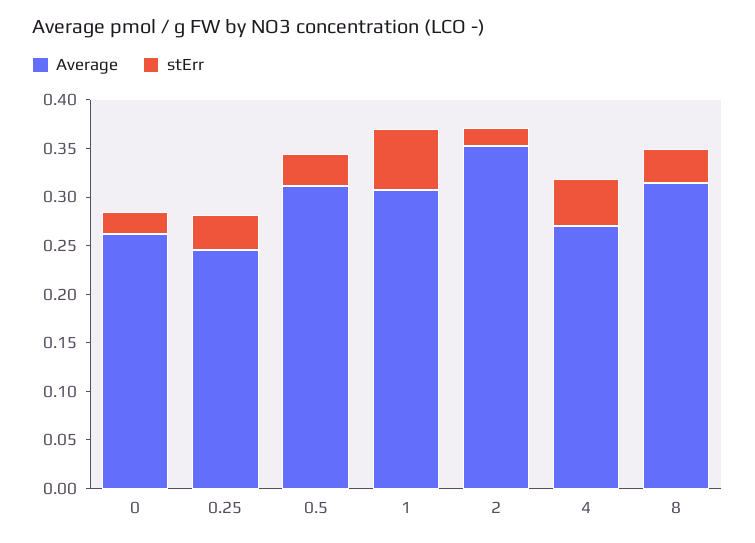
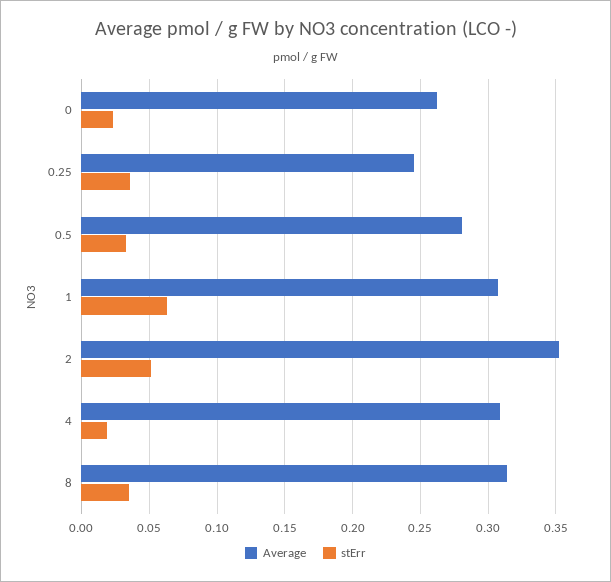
Average, 0.5: 0.31 -> 0.28
stErr, 2: 0.02 -> 0.05
Average, 4: 0.27 -> 0.31
stErr, 4: 0.05 -> 0.02

